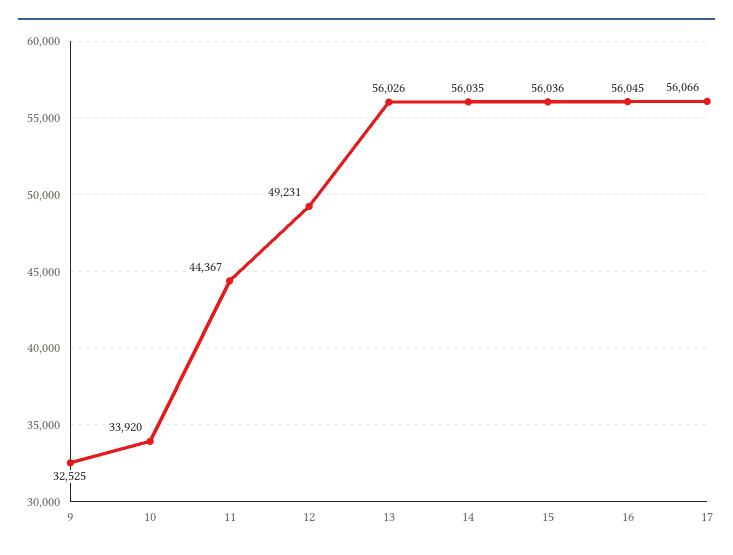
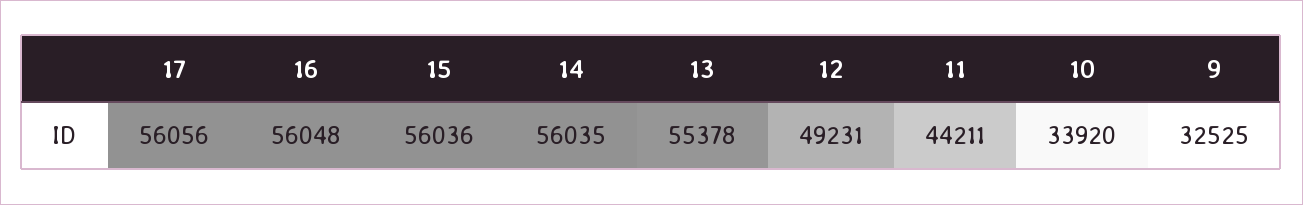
11: 44367 -> 44211
13: 56026 -> 55378
16: 56045 -> 56048
17: 56066 -> 56056

